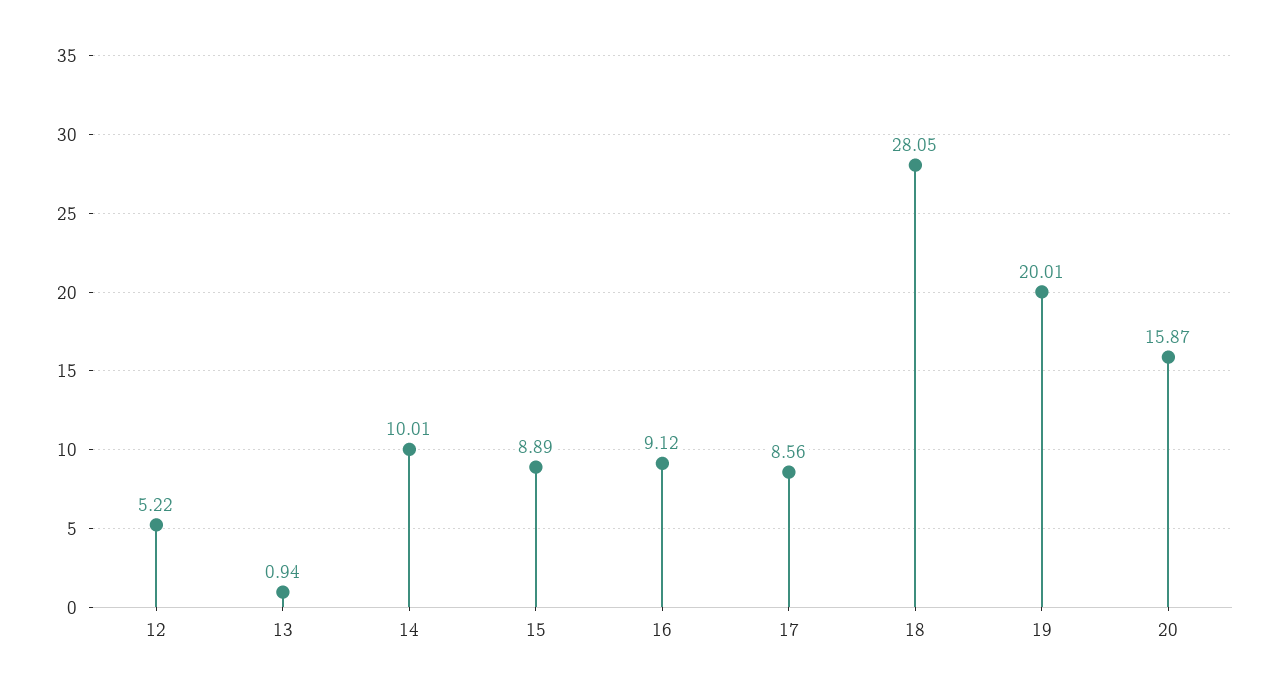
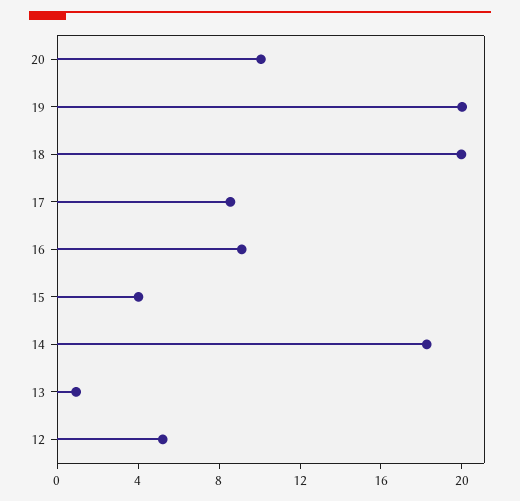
14: 10.01 -> 18
15: 8.89 -> 4
18: 28.05 -> 20
20: 15.87 -> 10

